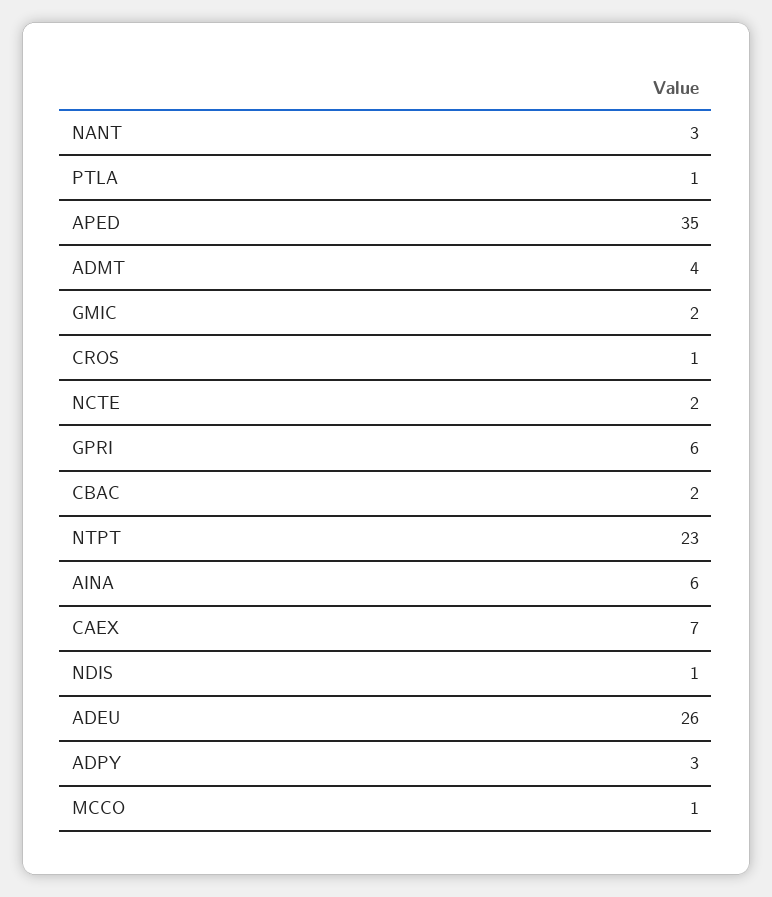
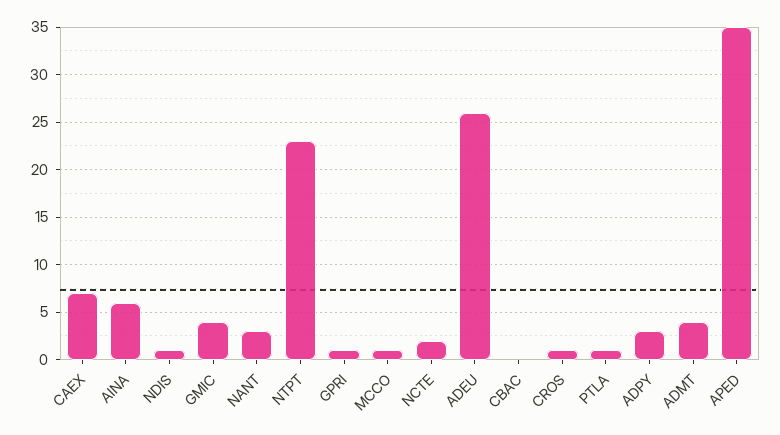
GMIC: 2 -> 4
GPRI: 6 -> 1
CBAC: 2 -> 0

